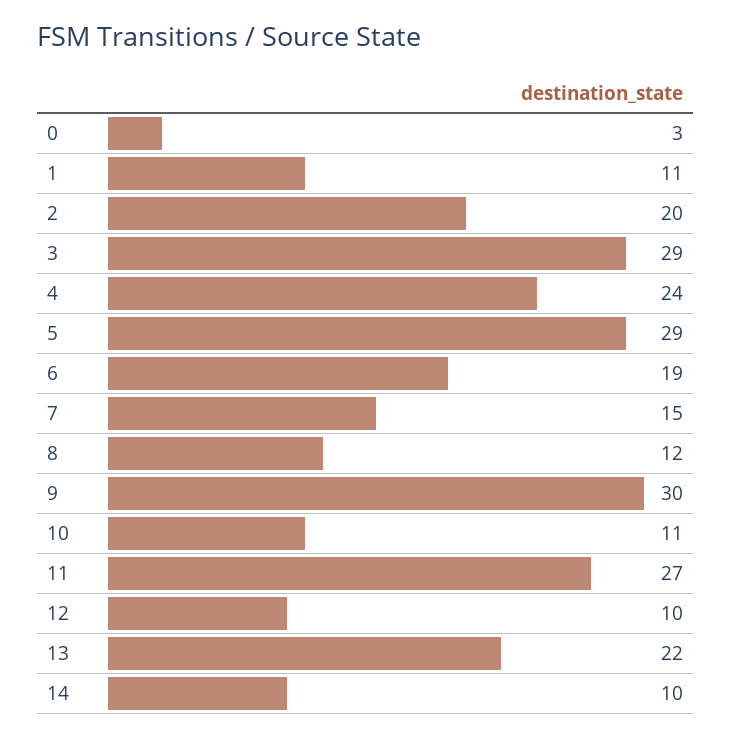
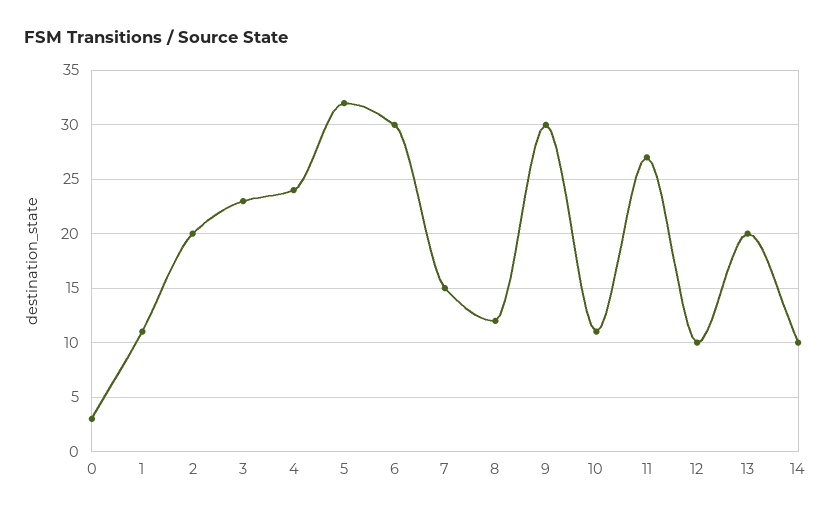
3: 29 -> 23
5: 29 -> 32
6: 19 -> 30
13: 22 -> 20

